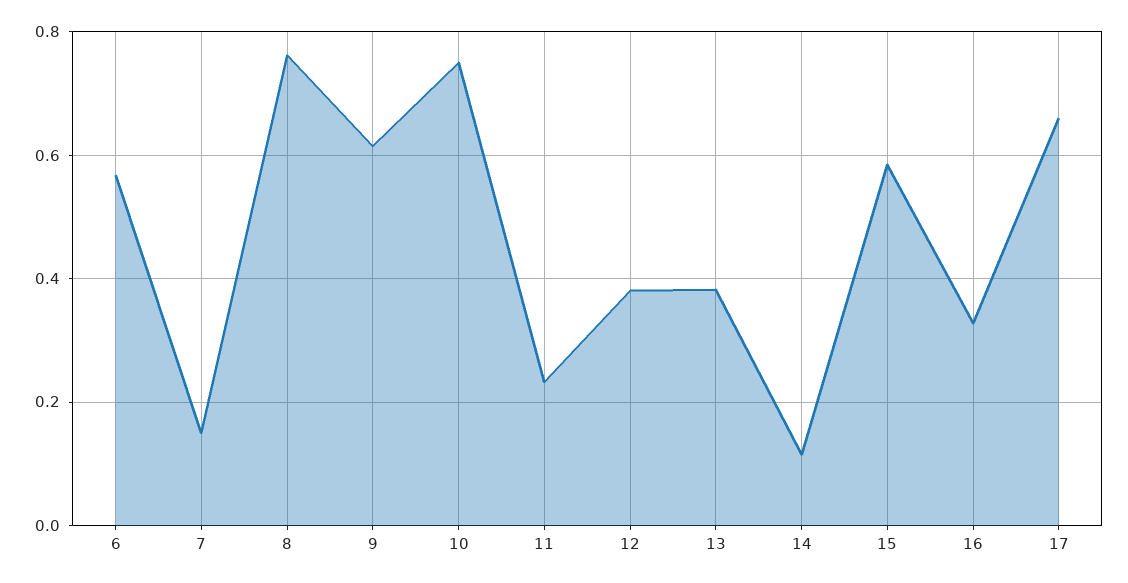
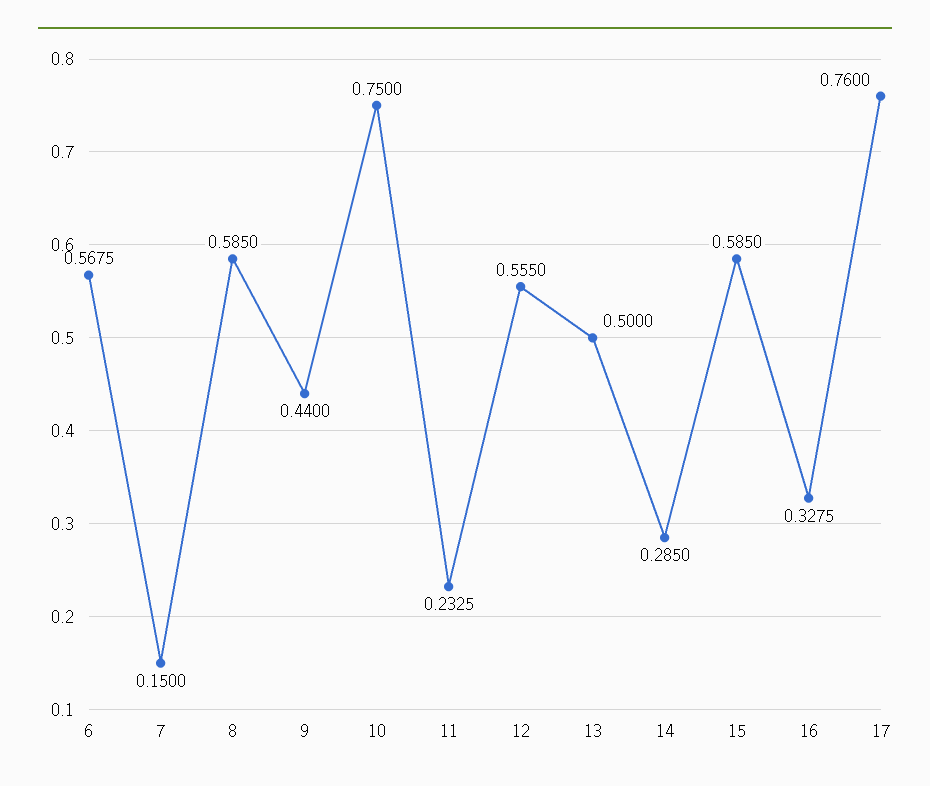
8: 0.76 -> 0.585
9: 0.62 -> 0.44
12: 0.38 -> 0.555
13: 0.38 -> 0.5
14: 0.12 -> 0.285
17: 0.66 -> 0.76

